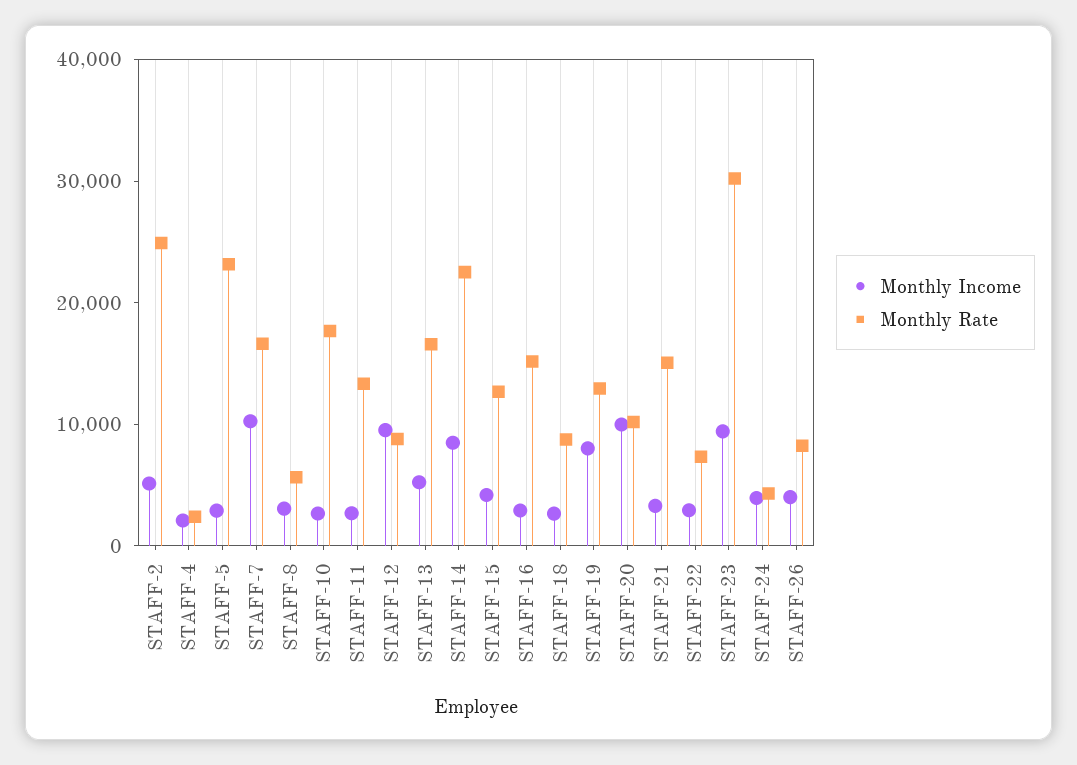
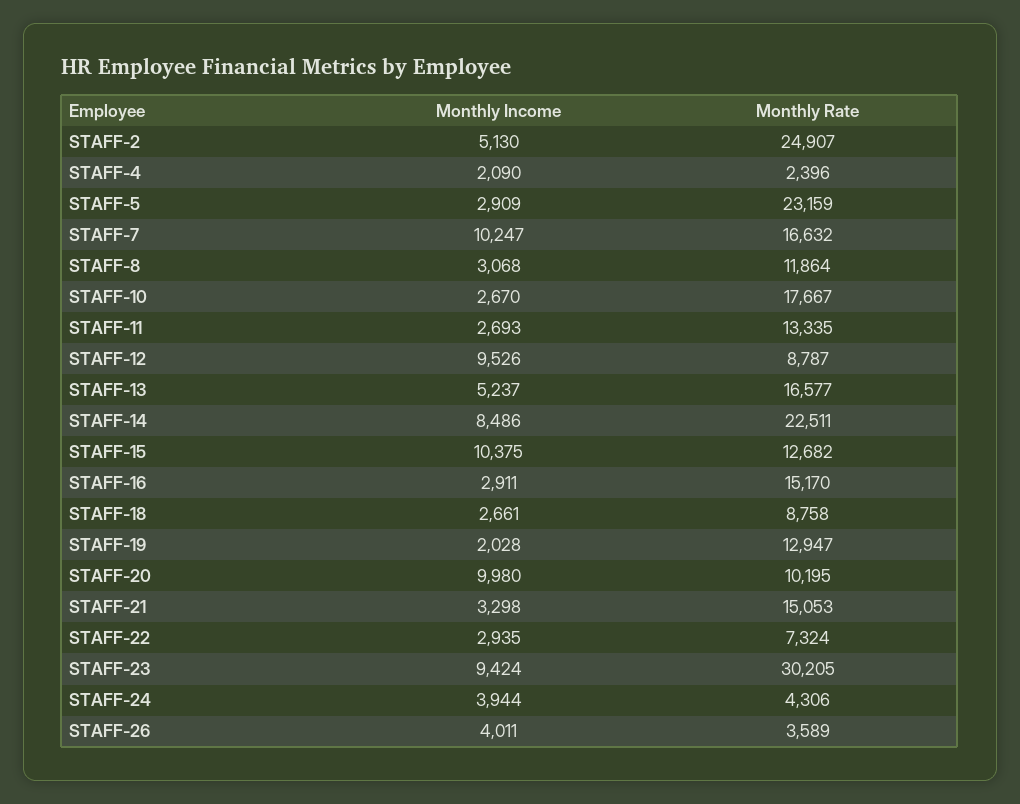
Monthly Rate, STAFF-8: 6000 -> 11864
Monthly Income, STAFF-15: 4000 -> 10375
Monthly Income, STAFF-19: 8000 -> 2028
Monthly Rate, STAFF-26: 8000 -> 3589

